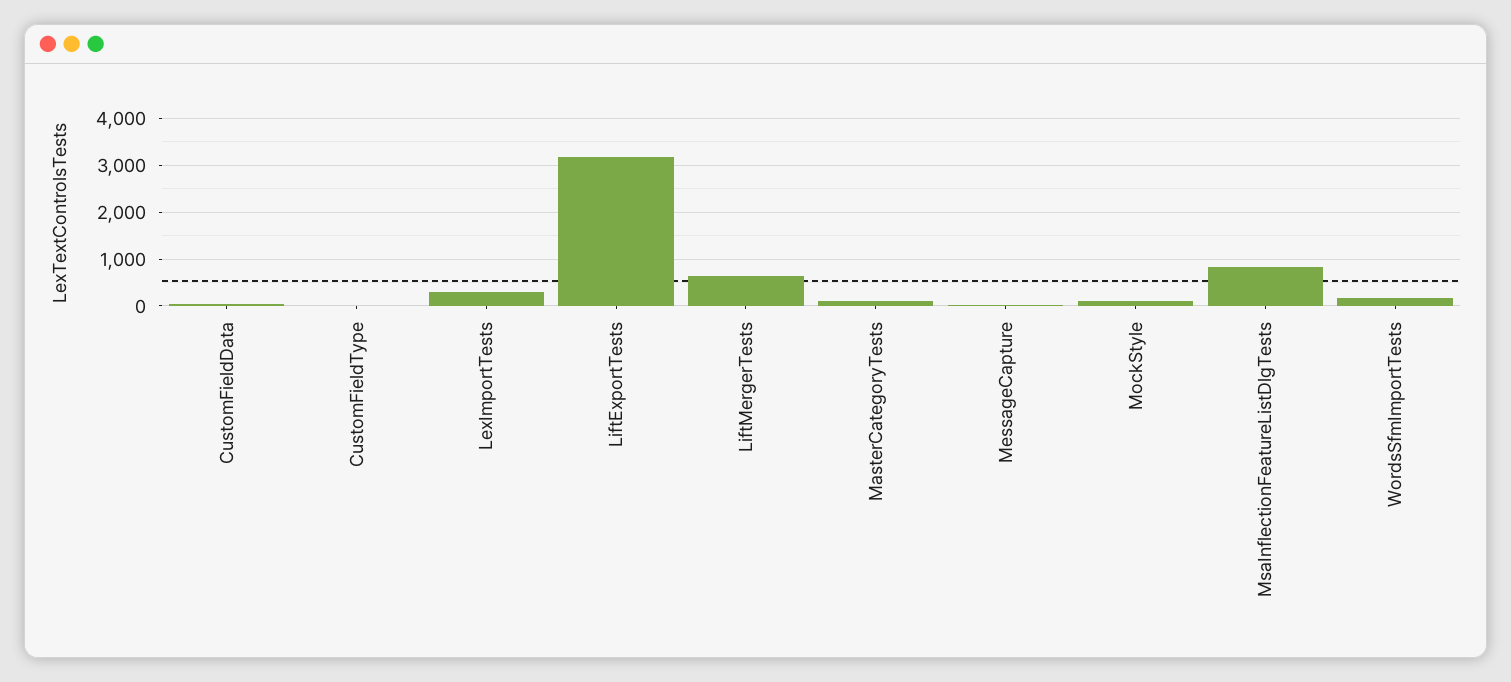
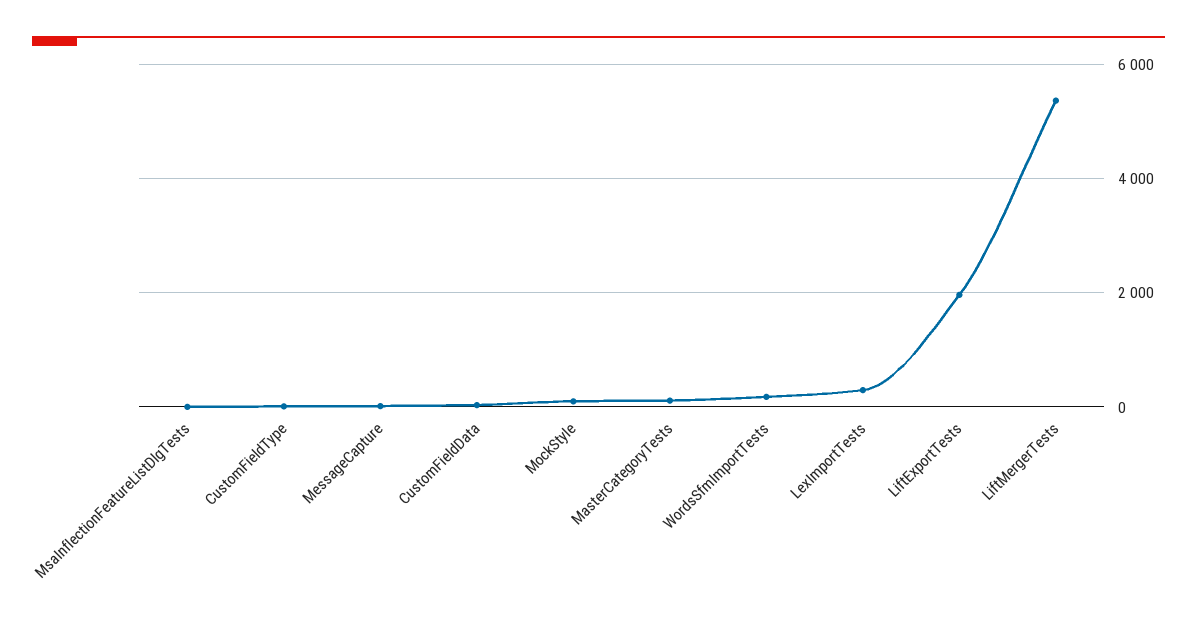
LiftExportTests: 3200 -> 2000
LiftMergerTests: 600 -> 5400
MsaInflectionFeatureListDlgTests: 800 -> 0

